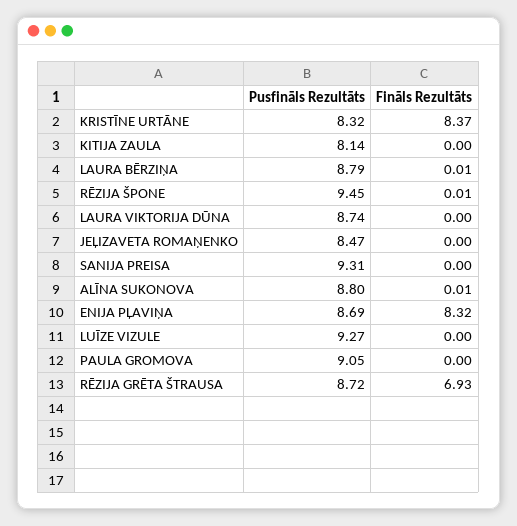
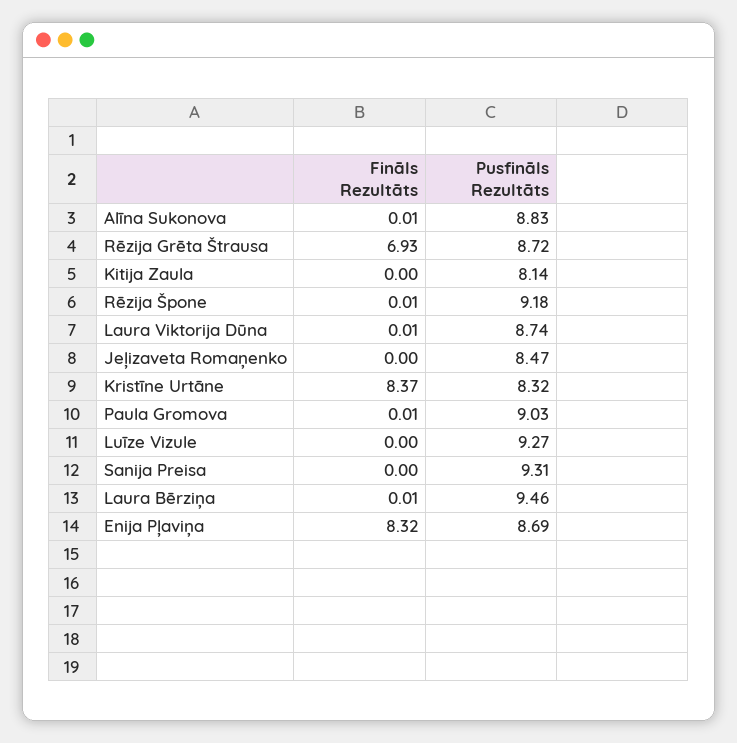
Pusfināls Rezultāts, LAURA BĒRZIŅA: 8.79 -> 9.46
Pusfināls Rezultāts, RĒZIJA ŠPONE: 9.45 -> 9.18
Fināls Rezultāts, LAURA VIKTORIJA DŪNA: 0 -> 0.01
Pusfināls Rezultāts, ALĪNA SUKONOVA: 8.8 -> 8.83
Pusfināls Rezultāts, PAULA GROMOVA: 9.05 -> 9.03
Fināls Rezultāts, PAULA GROMOVA: 0 -> 0.01

